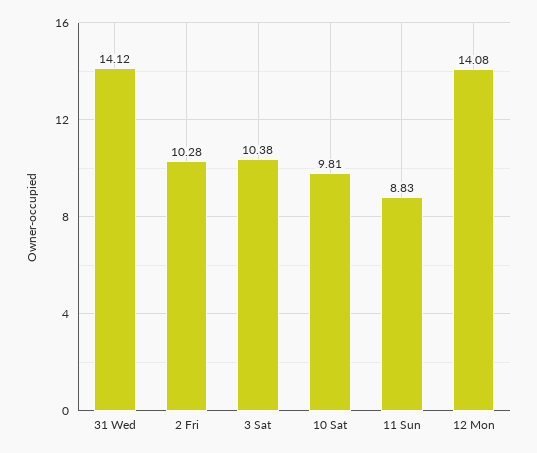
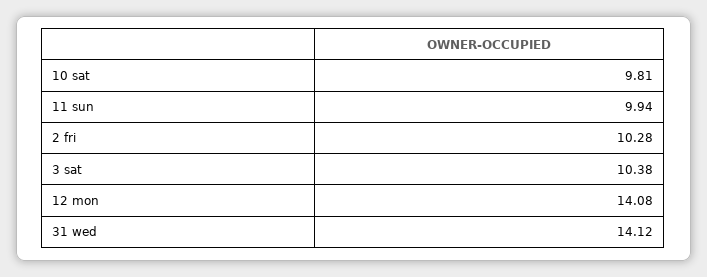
11 Sun: 8.83 -> 9.94

